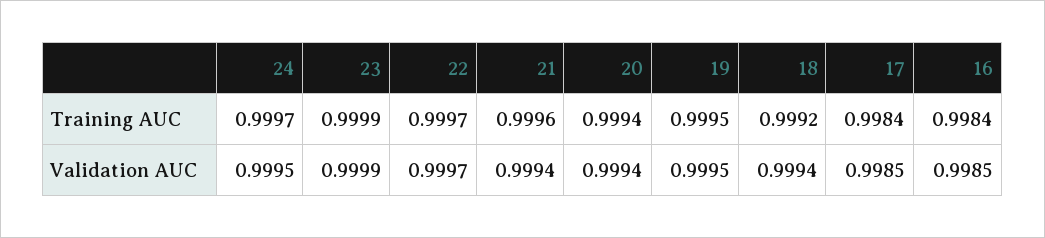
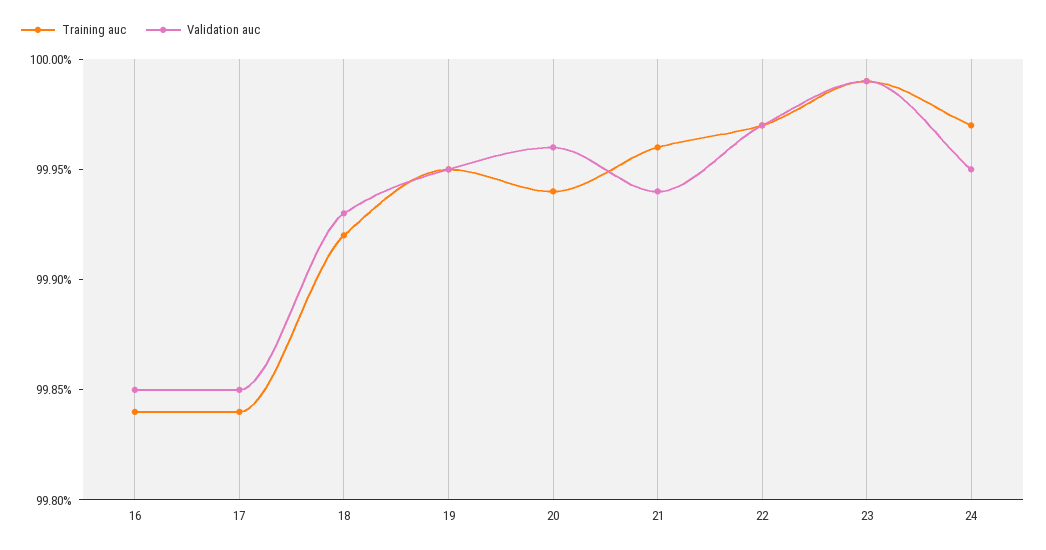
Validation AUC, 20: 0.9994 -> 0.9996
Validation AUC, 18: 0.9994 -> 0.9993

